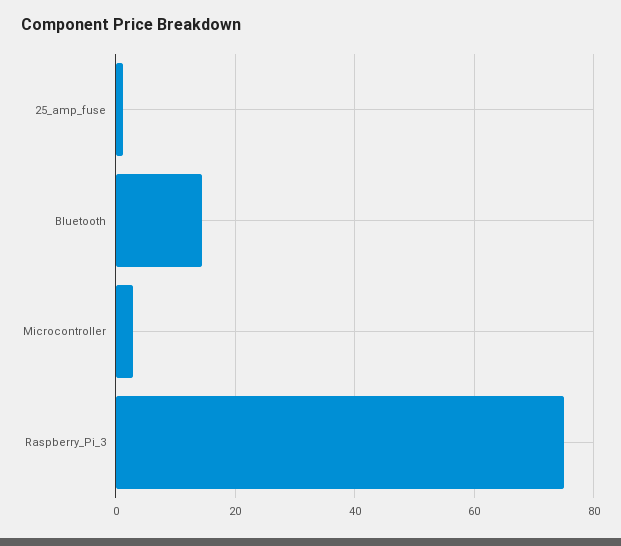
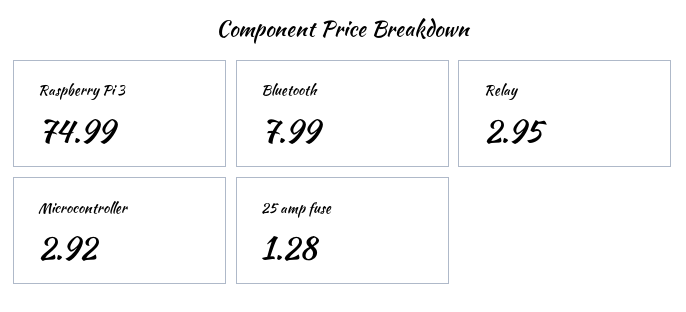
Bluetooth: 14 -> 7.99
Relay: none -> 2.95

